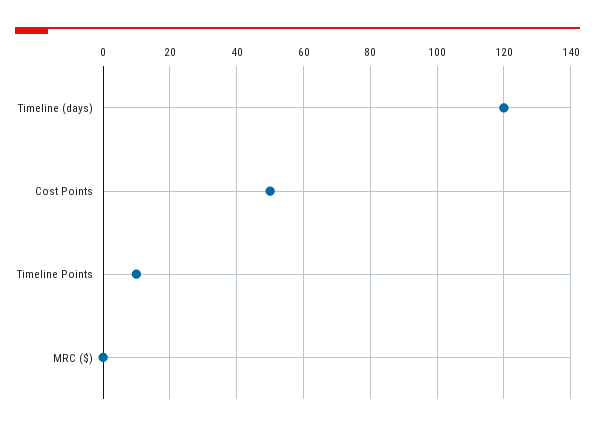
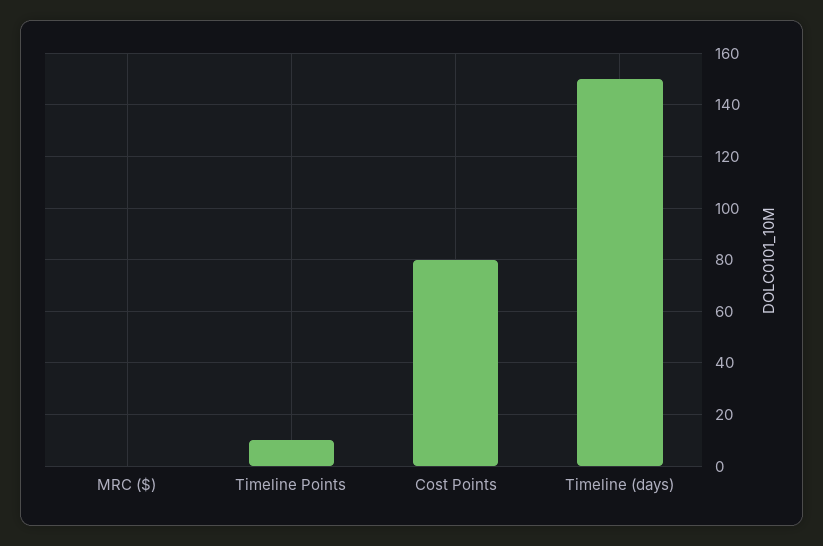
Timeline (days): 120 -> 150
Cost Points: 50 -> 80

